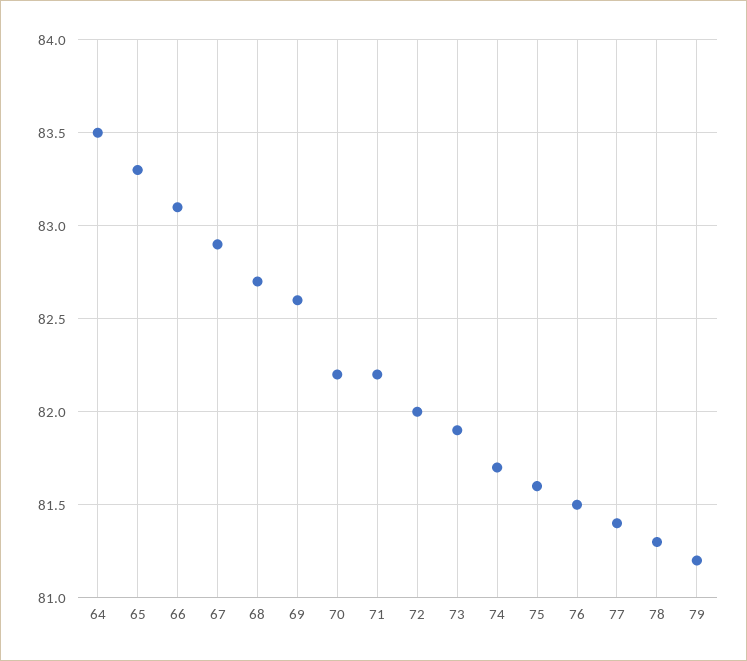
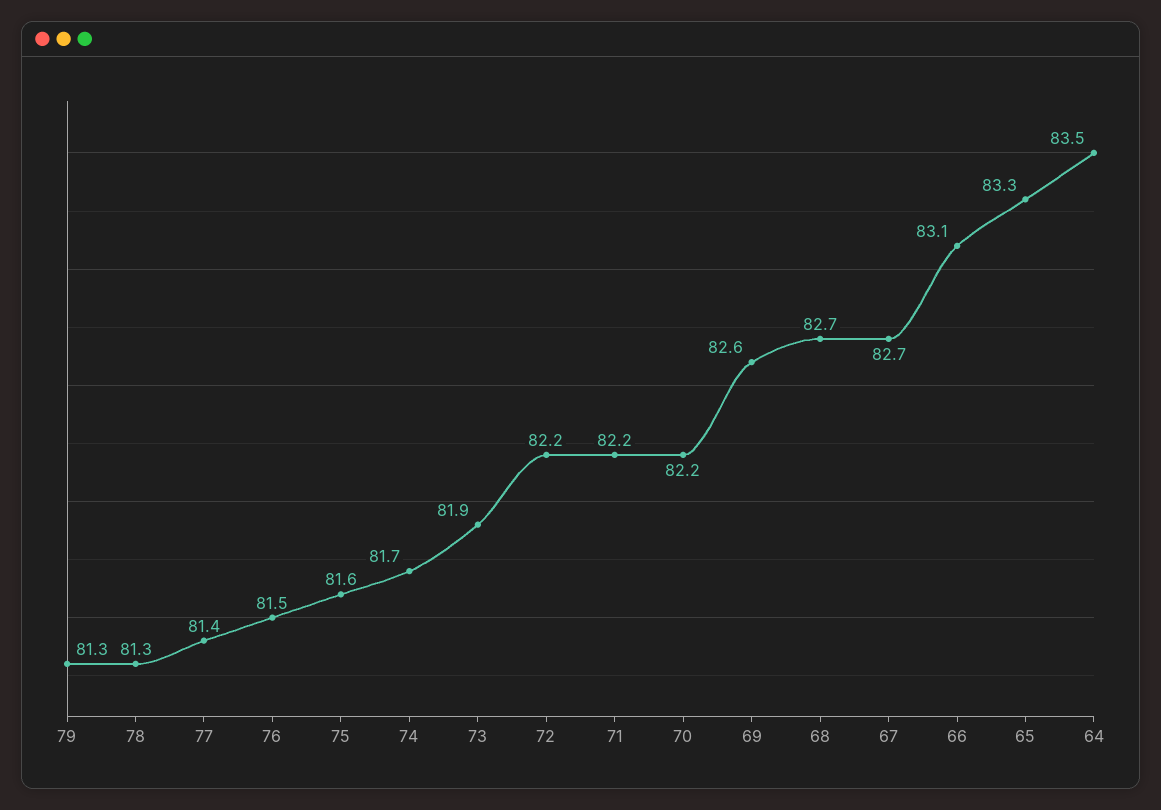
67: 82.9 -> 82.7
72: 82 -> 82.2
79: 81.2 -> 81.3

